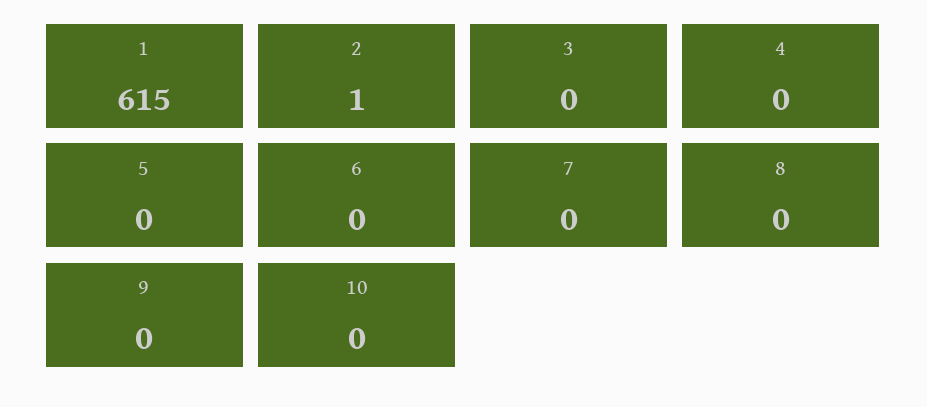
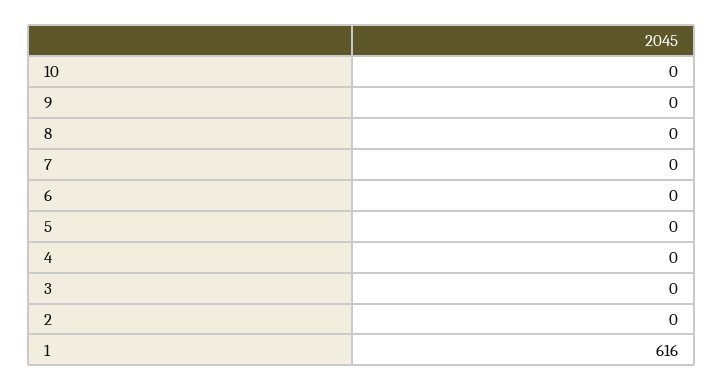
1: 615 -> 616
2: 1 -> 0

